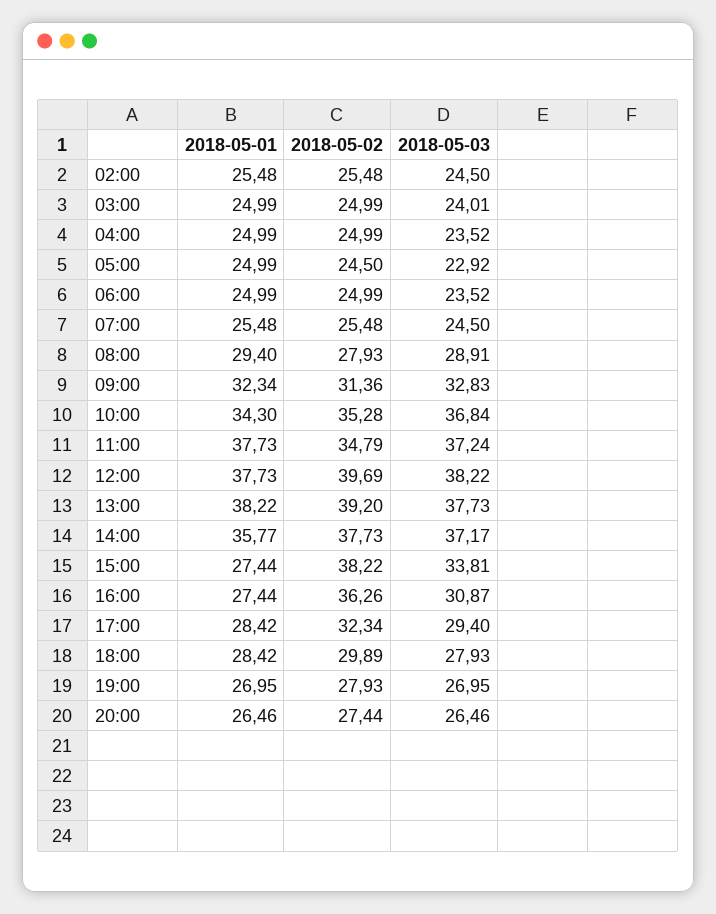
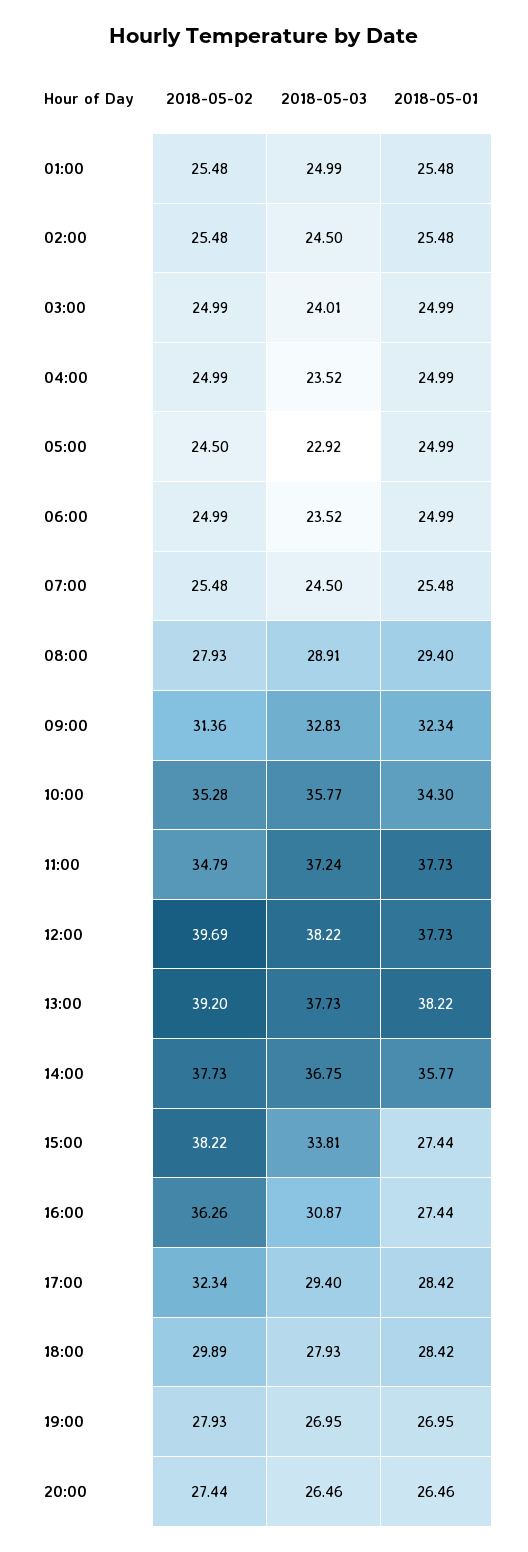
2018-05-03, 10:00: 36.84 -> 35.77
2018-05-03, 14:00: 37.17 -> 36.75
2018-05-02, 01:00: none -> 25.48
2018-05-03, 01:00: none -> 24.99
2018-05-01, 01:00: none -> 25.48

